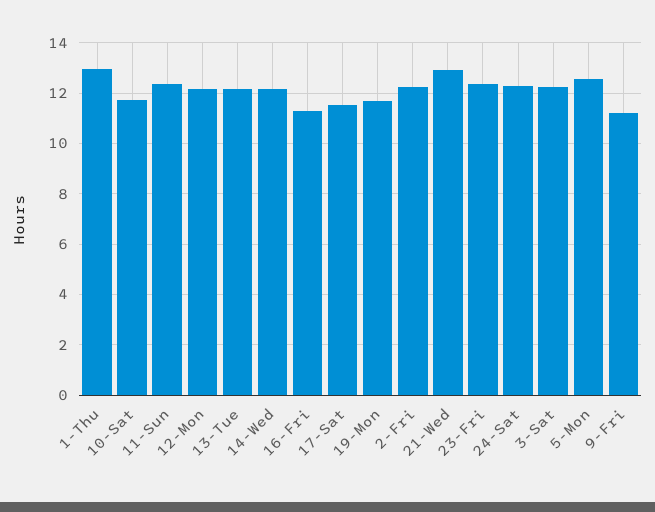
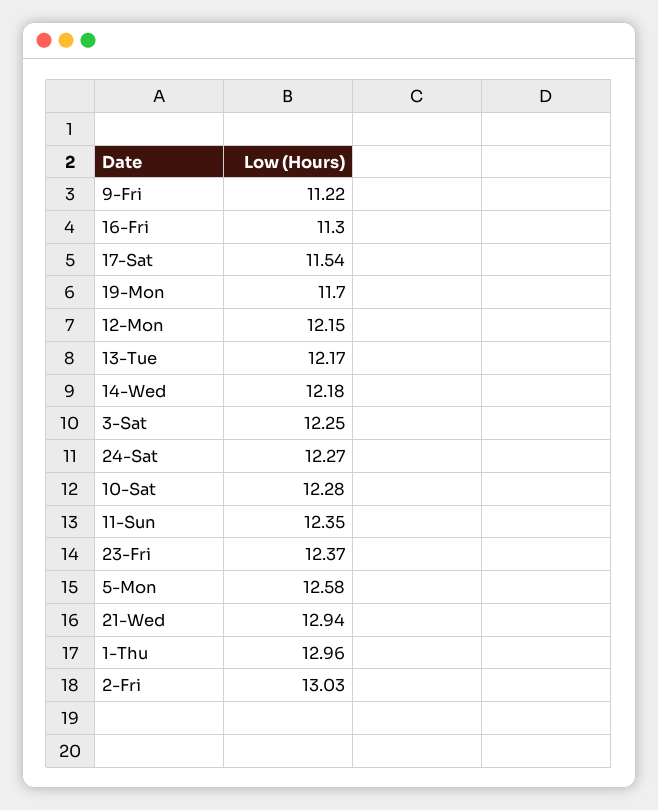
10-Sat: 11.75 -> 12.28
2-Fri: 12.25 -> 13.03

